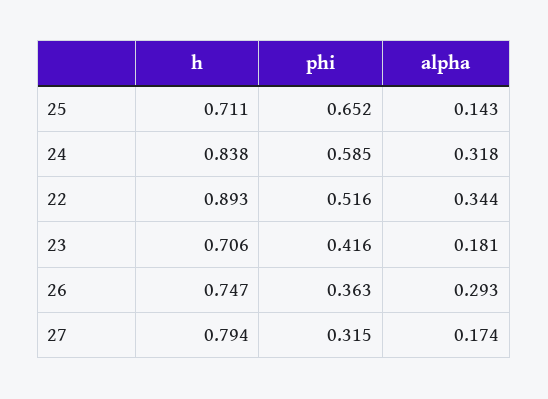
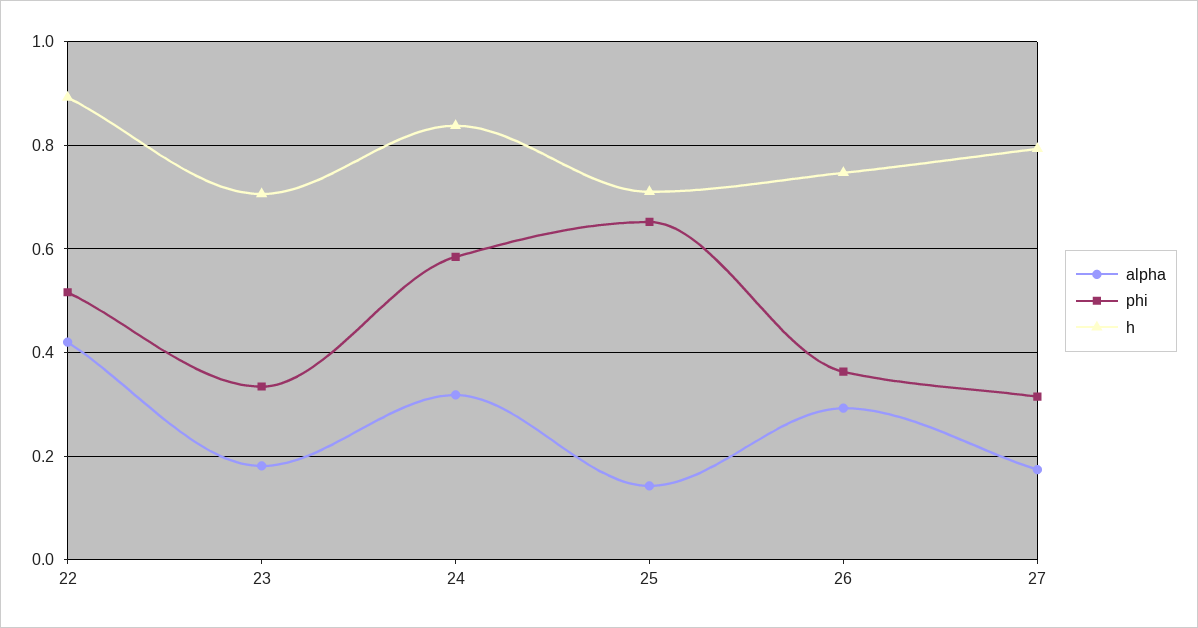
alpha, 22: 0.344 -> 0.42
phi, 23: 0.416 -> 0.34

